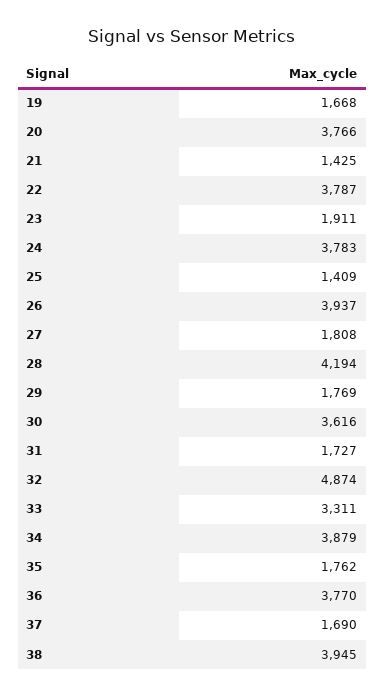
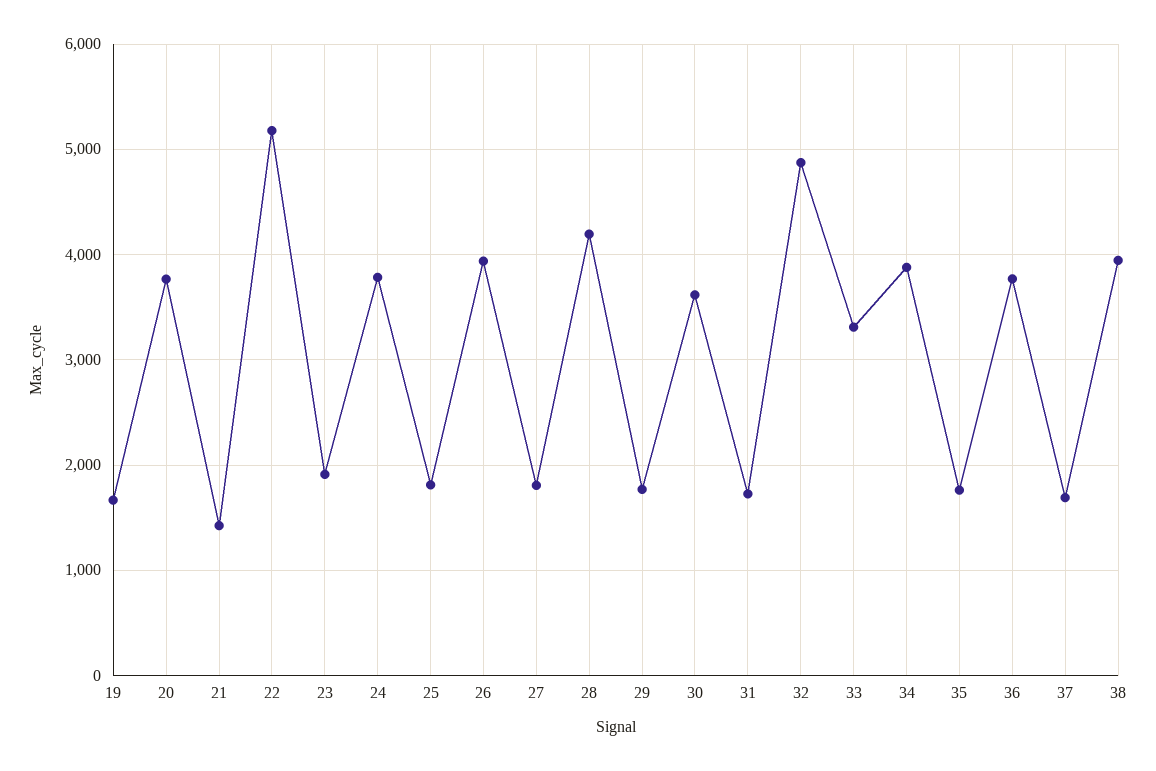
22: 3787 -> 5200
25: 1409 -> 1800

